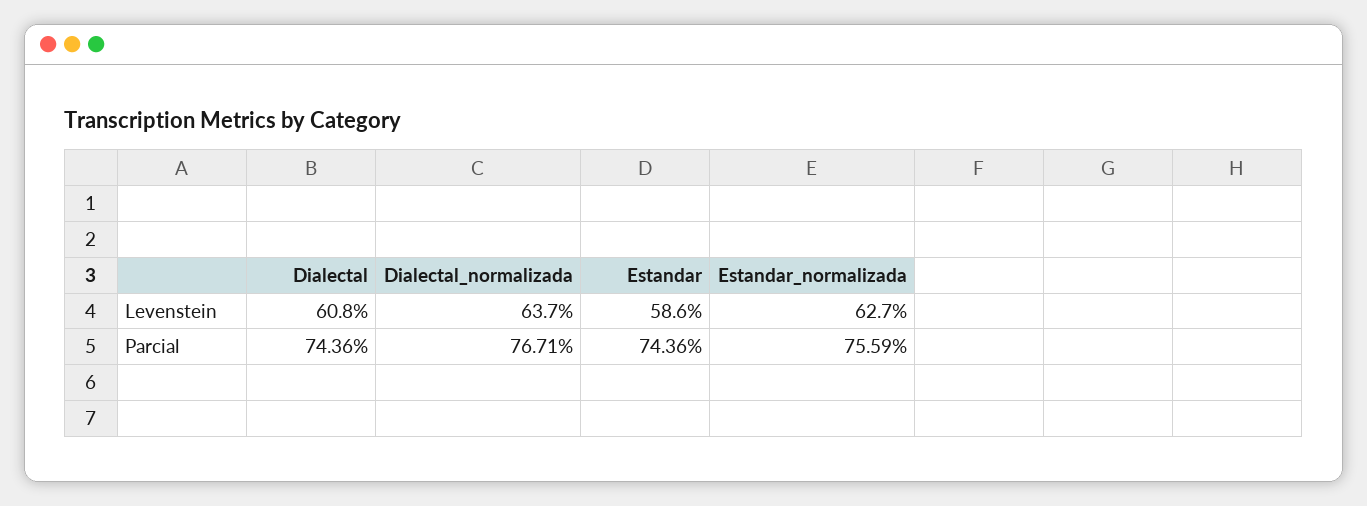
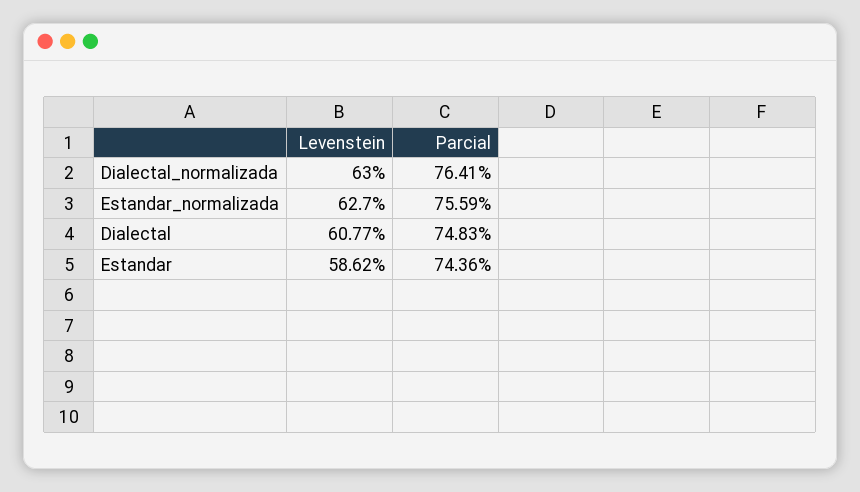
Dialectal_normalizada, Levenstein: 63.7 -> 63
Dialectal, Parcial: 74.36 -> 74.83
Dialectal_normalizada, Parcial: 76.71 -> 76.41

